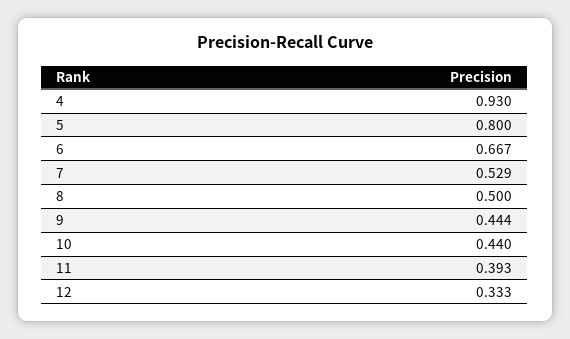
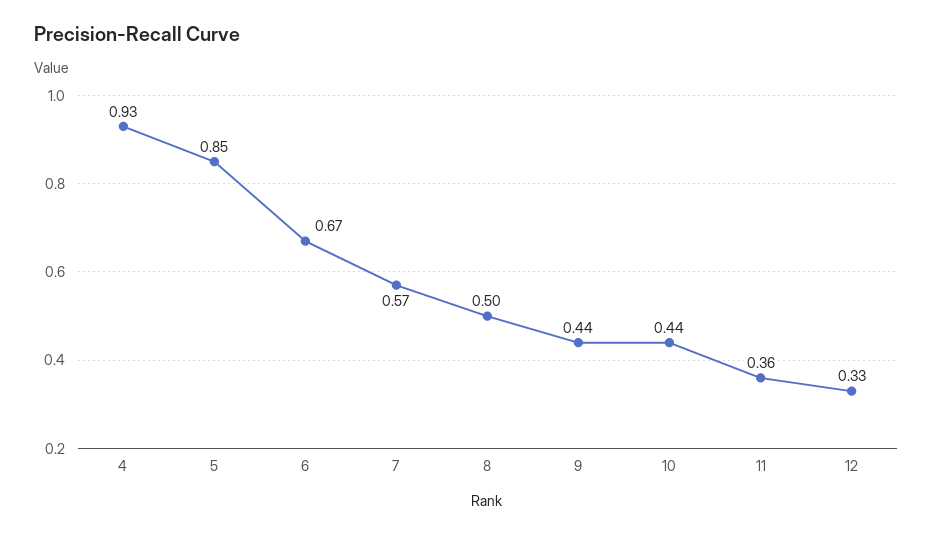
5: 0.8 -> 0.85
7: 0.529 -> 0.57
11: 0.393 -> 0.36

